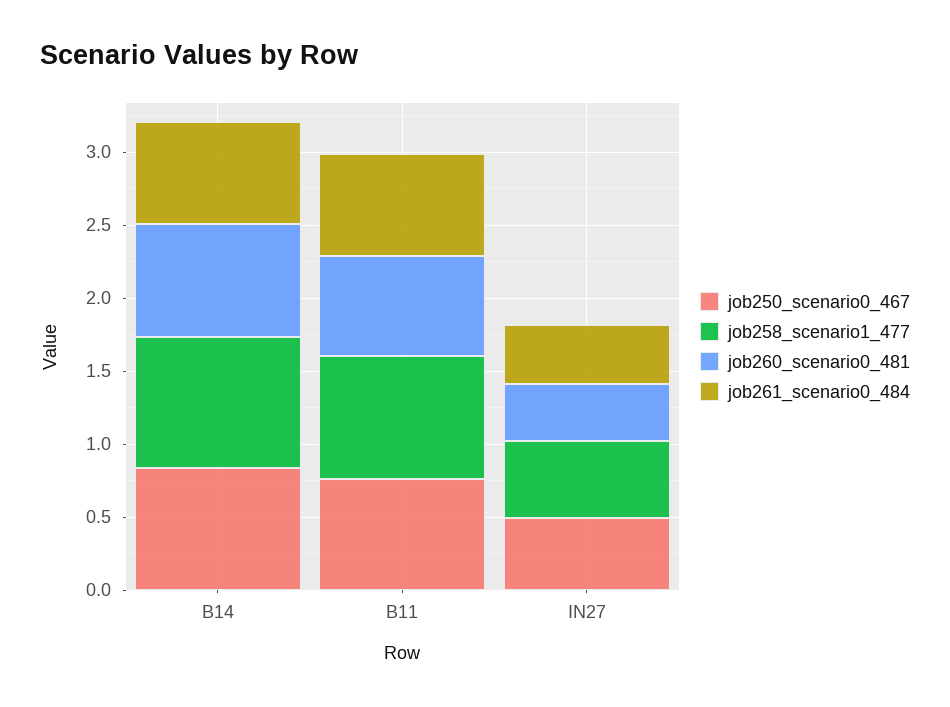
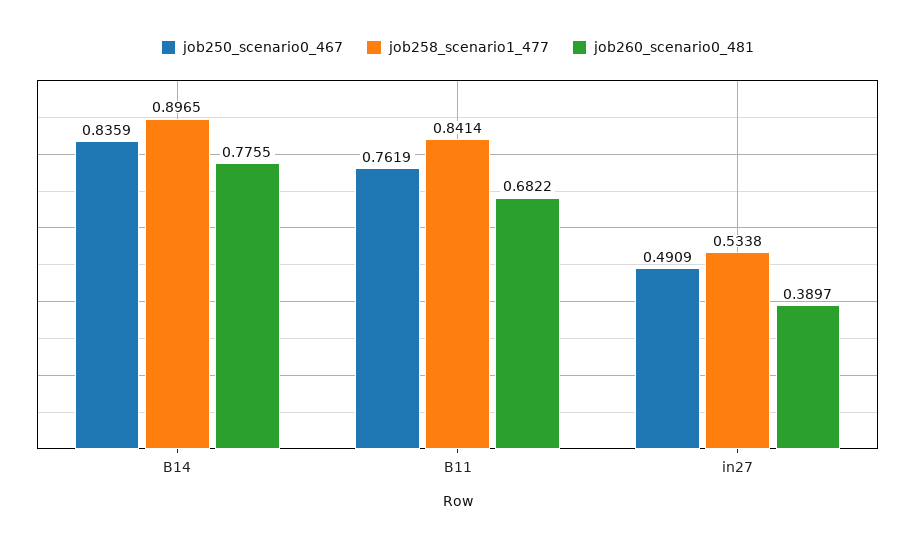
job261_scenario0_484, B14: 0.7 -> none
job261_scenario0_484, B11: 0.7 -> none
job261_scenario0_484, IN27: 0.4 -> none

